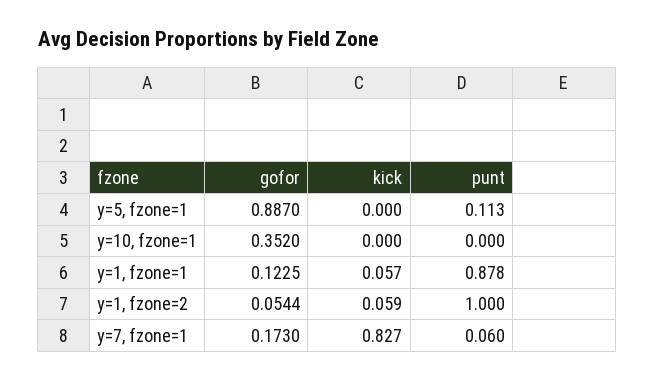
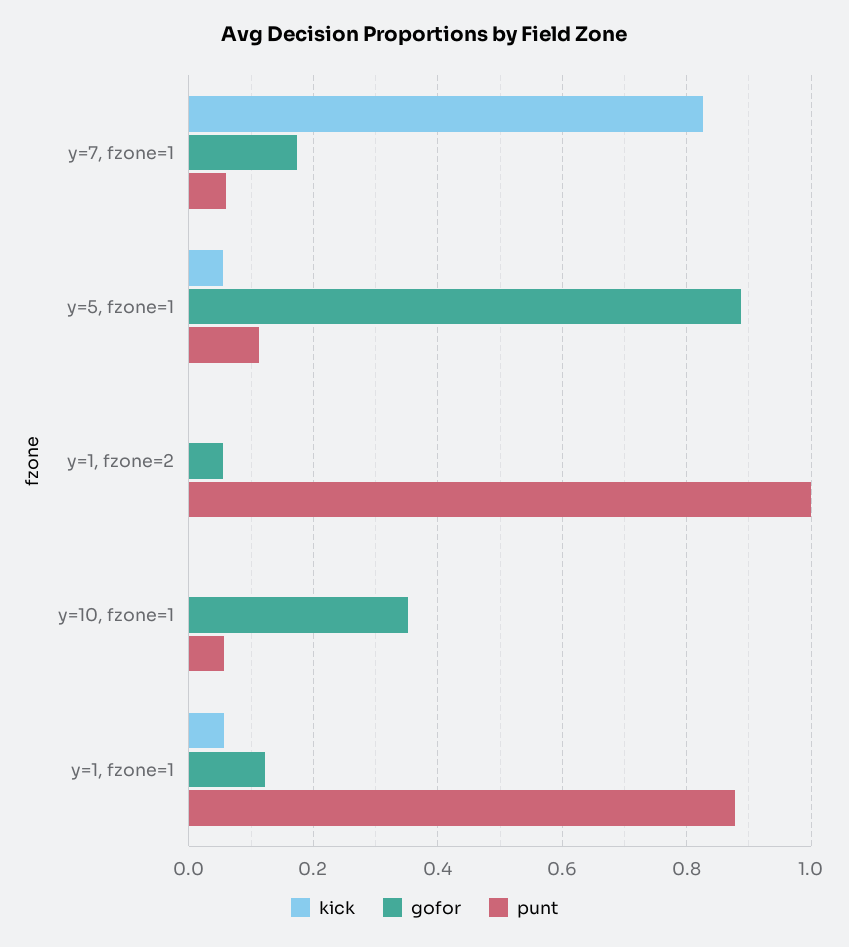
kick, y=5, fzone=1: 0 -> 0.06
punt, y=10, fzone=1: 0 -> 0.06
kick, y=1, fzone=2: 0.059 -> 0

